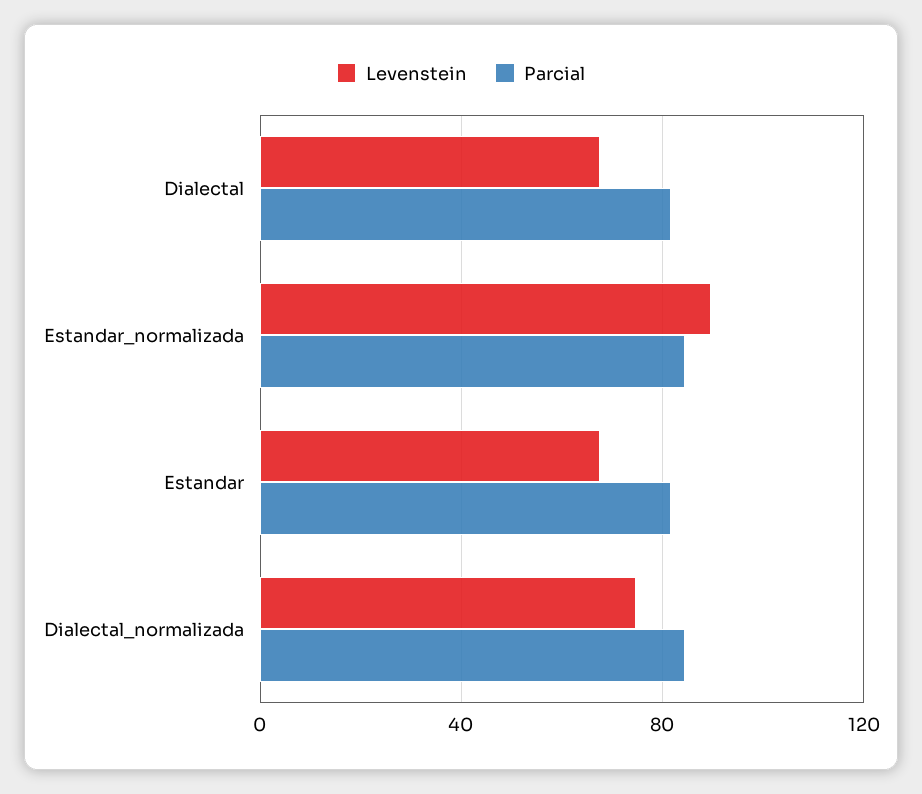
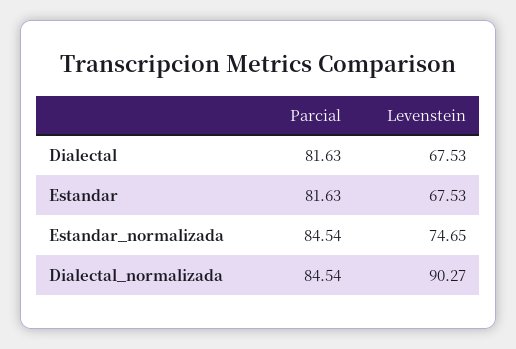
Levenstein, Estandar_normalizada: 90 -> 74.65
Levenstein, Dialectal_normalizada: 75 -> 90.27

